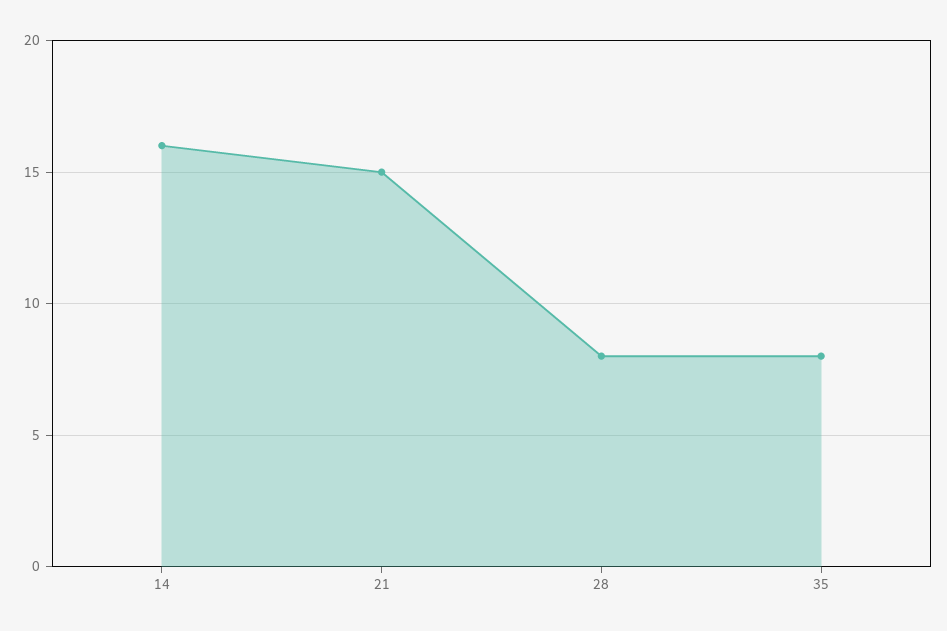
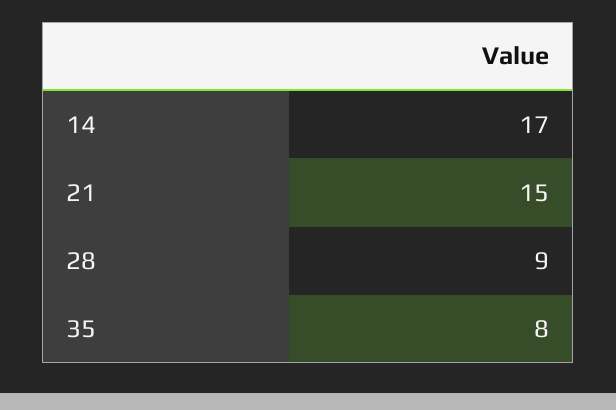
14: 16 -> 17
28: 8 -> 9

